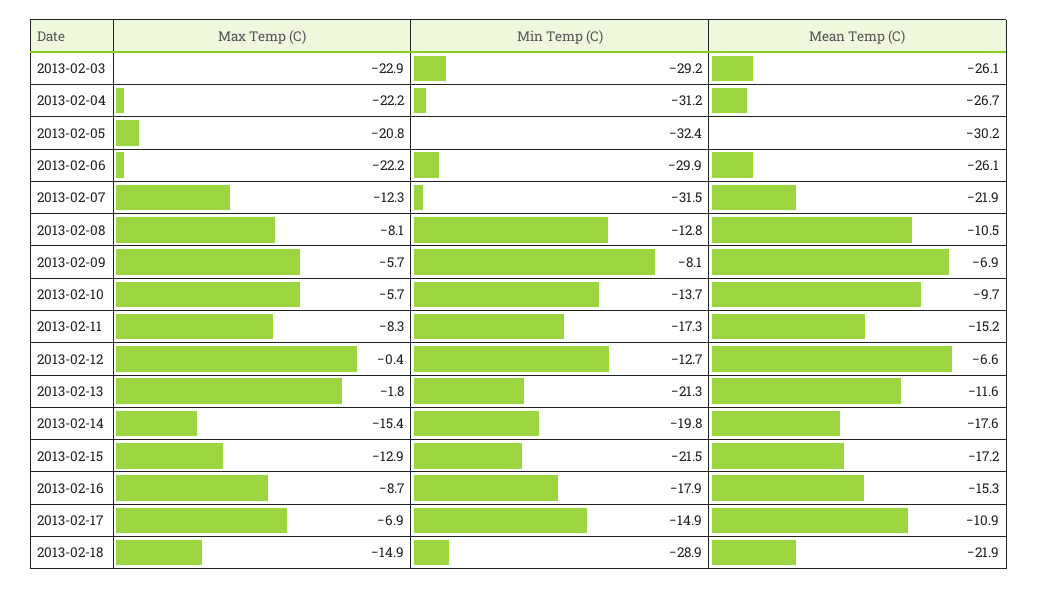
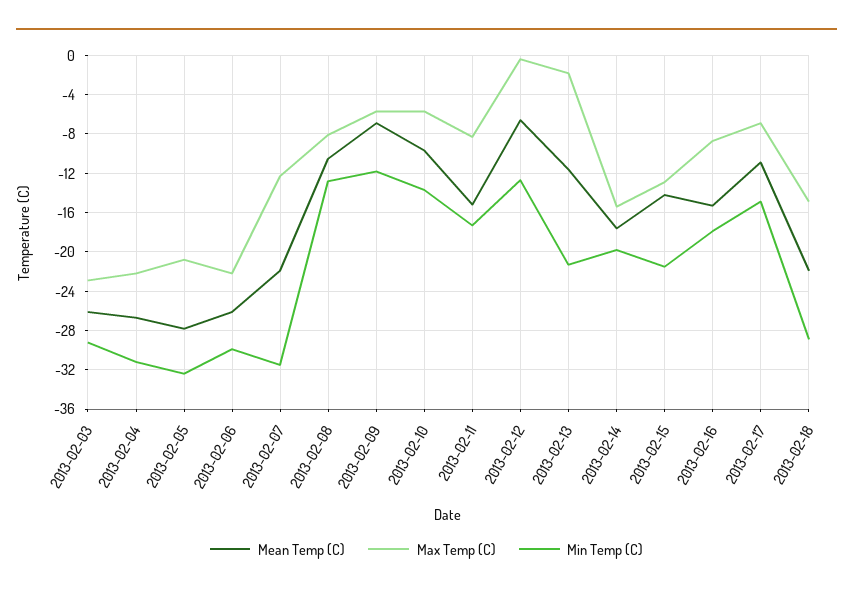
Mean Temp (C), 2013-02-05: -30.2 -> -28
Min Temp (C), 2013-02-09: -8.1 -> -12
Mean Temp (C), 2013-02-15: -17.2 -> -14

